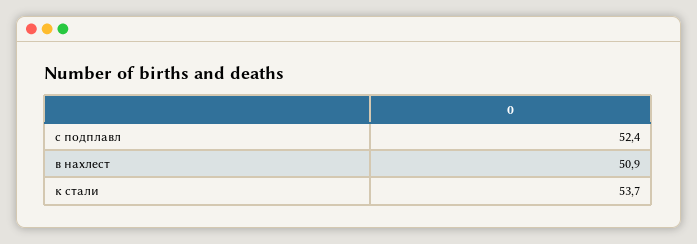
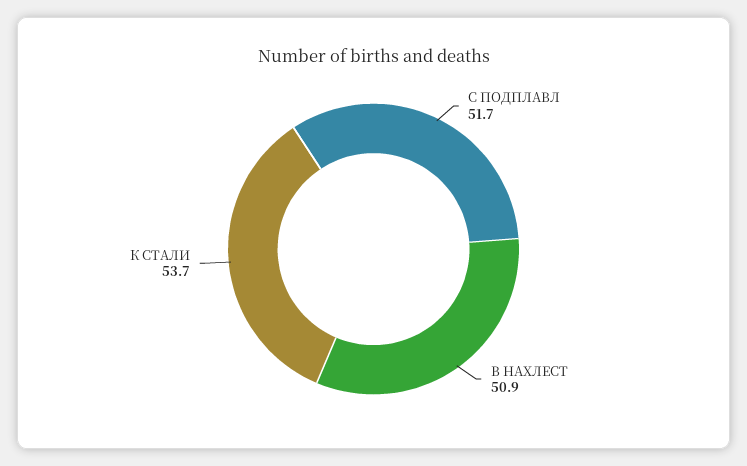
с подплавл: 52.4 -> 51.7

